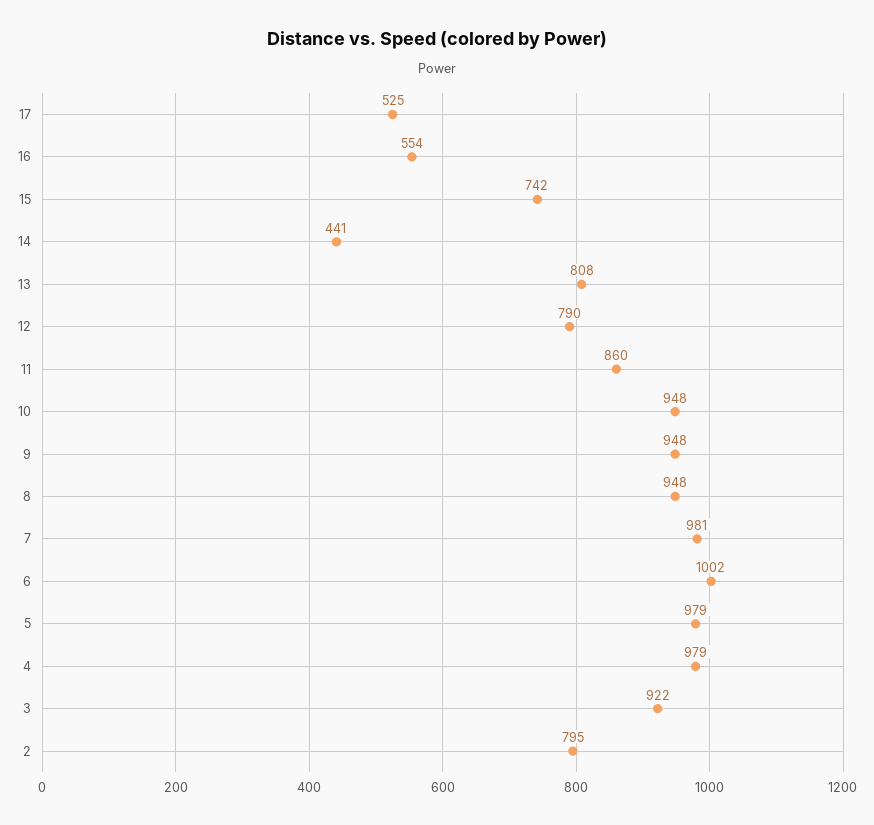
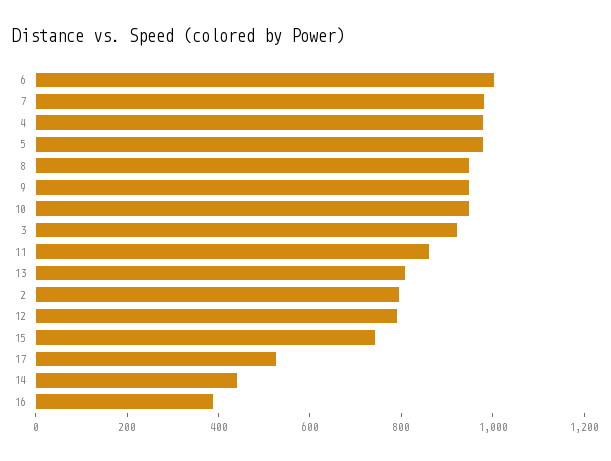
16: 554 -> 400

